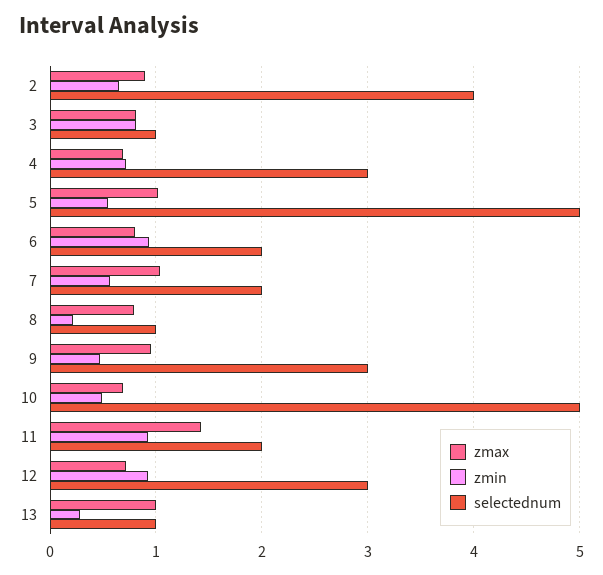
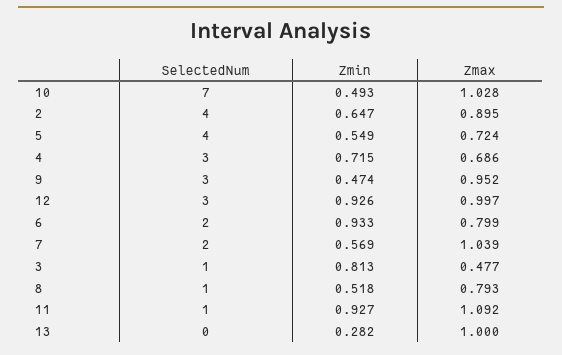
zmax, 3: 0.8 -> 0.477
zmax, 5: 1 -> 0.724
selectednum, 5: 5 -> 4
zmin, 8: 0.2 -> 0.518
zmax, 10: 0.7 -> 1.028
selectednum, 10: 5 -> 7
zmax, 11: 1.4 -> 1.092
selectednum, 11: 2 -> 1
zmax, 12: 0.7 -> 0.997
selectednum, 13: 1 -> 0

